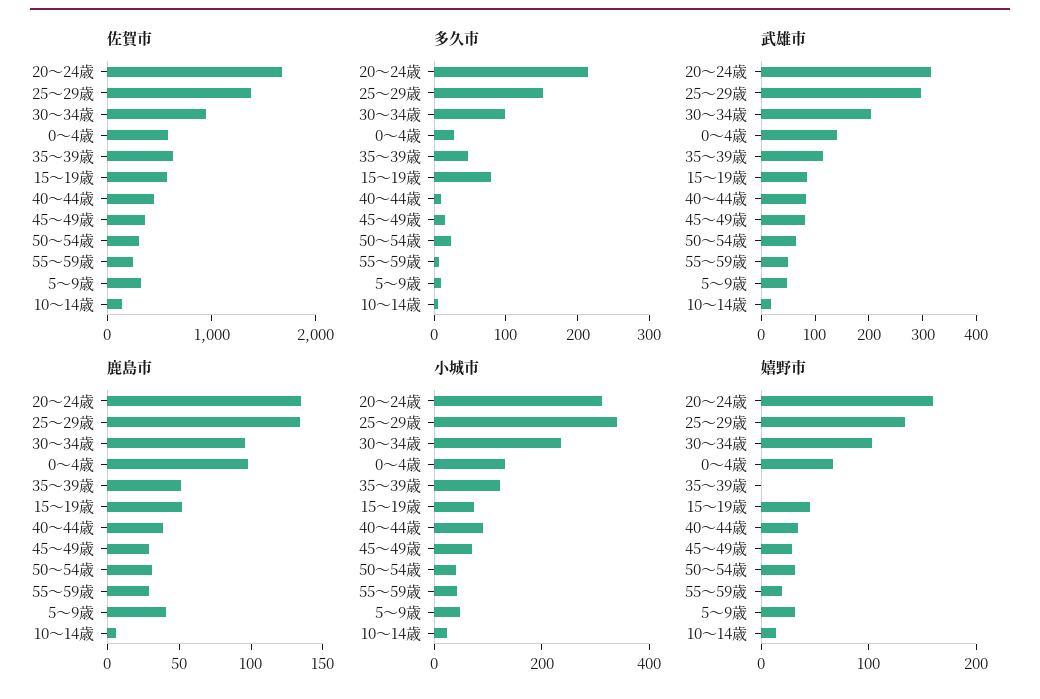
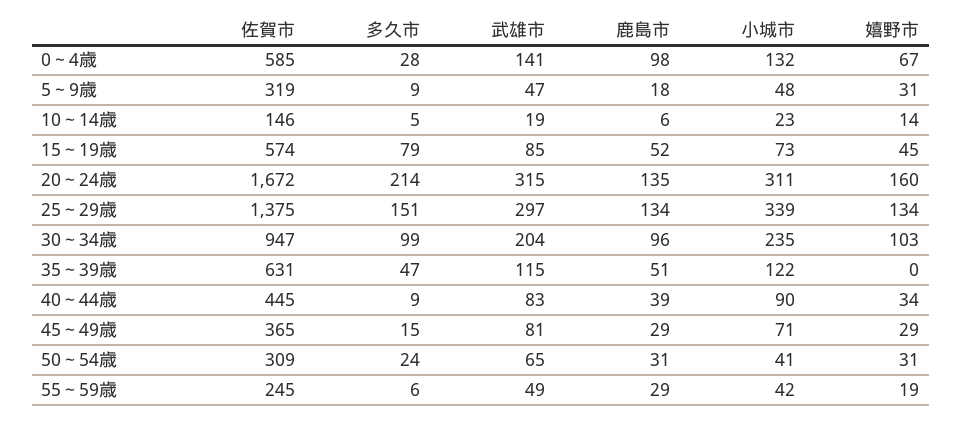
鹿島市, 5～9歳: 40 -> 18

